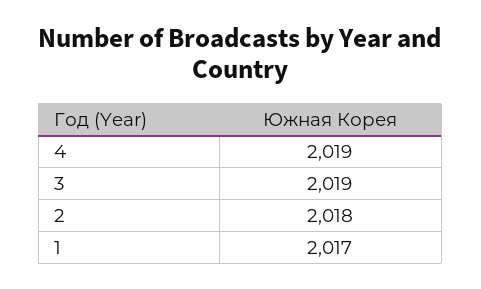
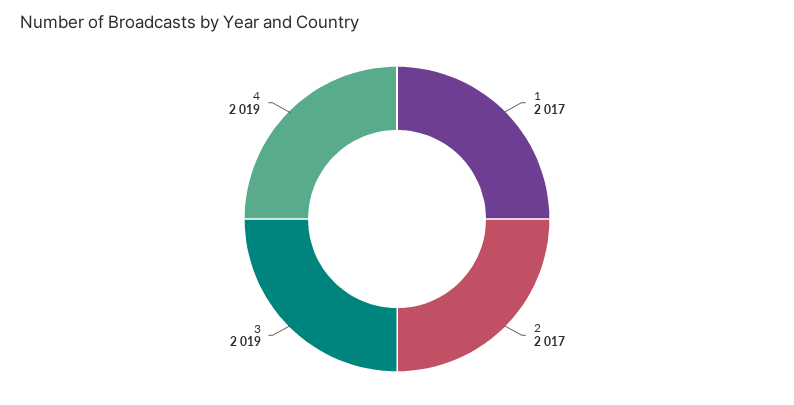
2: 2018 -> 2017

